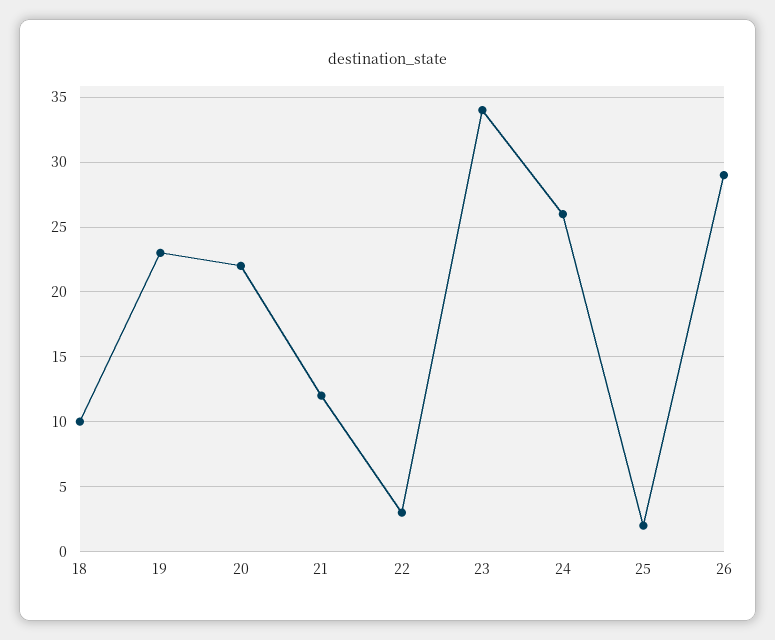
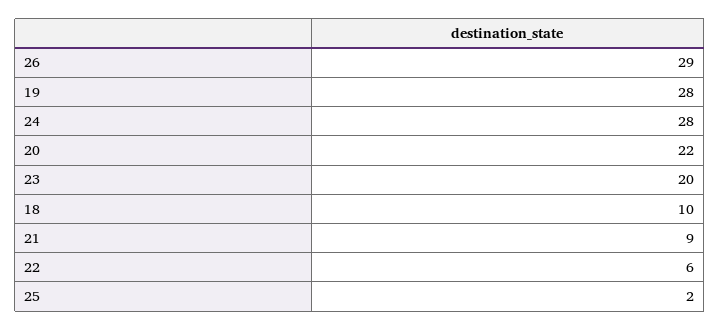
19: 23 -> 28
21: 12 -> 9
22: 3 -> 6
23: 34 -> 20
24: 26 -> 28

